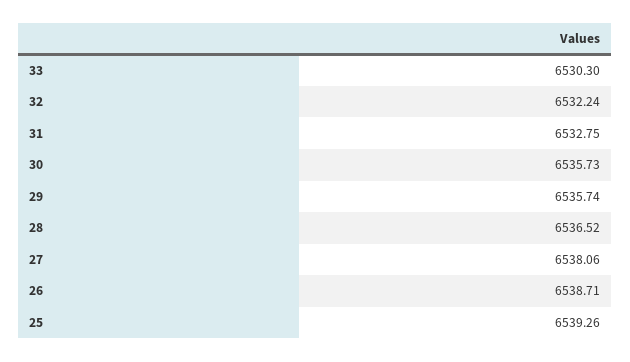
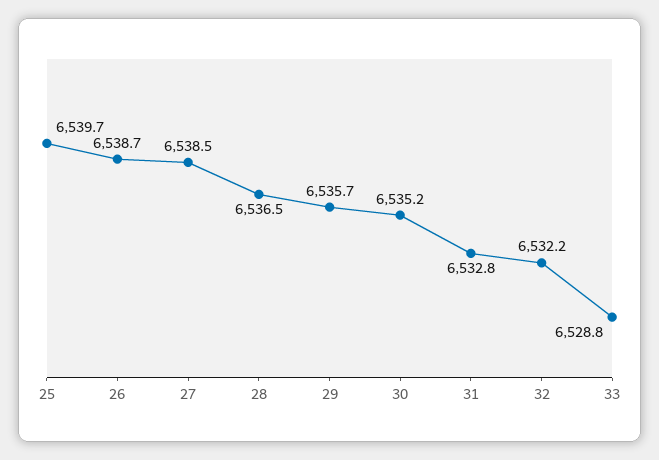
33: 6530.3 -> 6528.8
30: 6535.73 -> 6535.2
27: 6538.06 -> 6538.5
25: 6539.26 -> 6539.7

